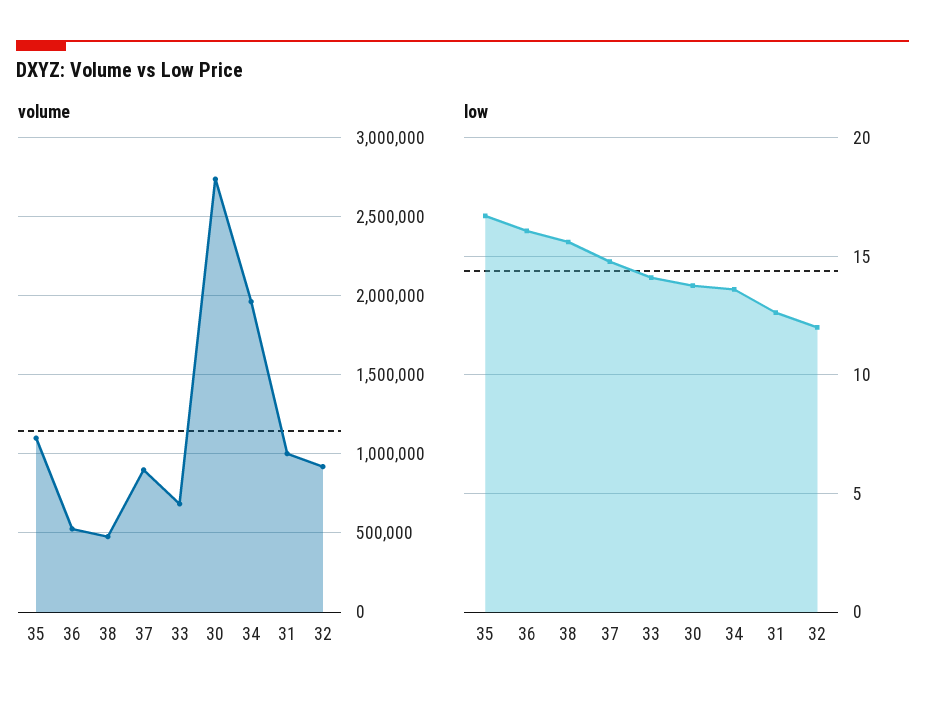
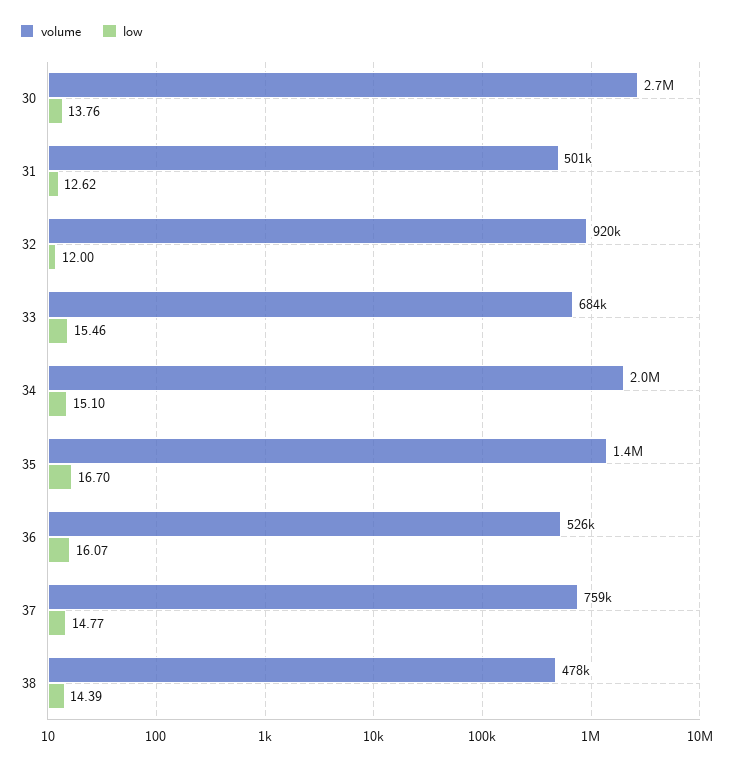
volume, 35: 1100000 -> 1400000
volume, 37: 900000 -> 759000
volume, 31: 1000000 -> 501000
low, 38: 15.5 -> 14.39
low, 33: 14 -> 15.46
low, 34: 13.5 -> 15.1

